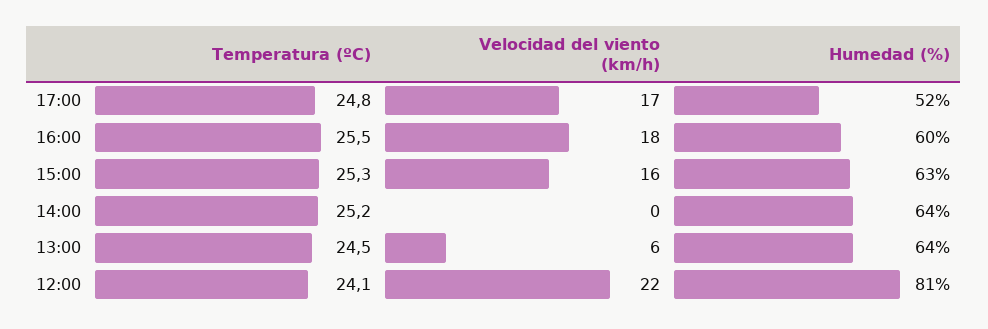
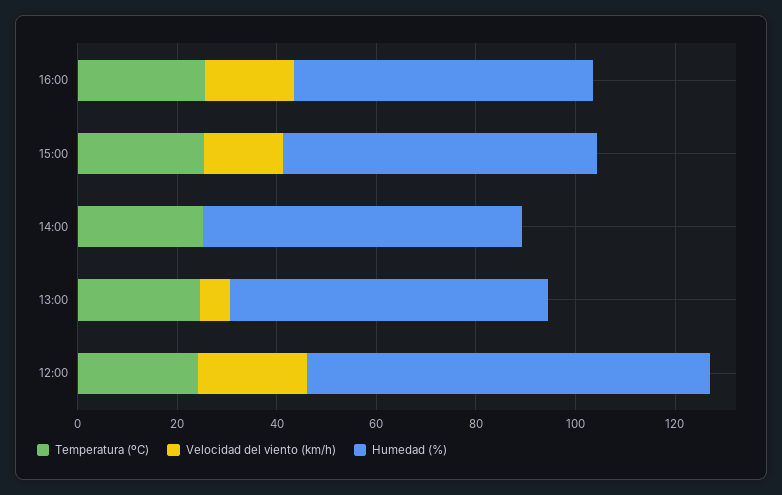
Temperatura (ºC), 17:00: 24.8 -> none
Velocidad del viento (km/h), 17:00: 17 -> none
Humedad (%), 17:00: 52 -> none

